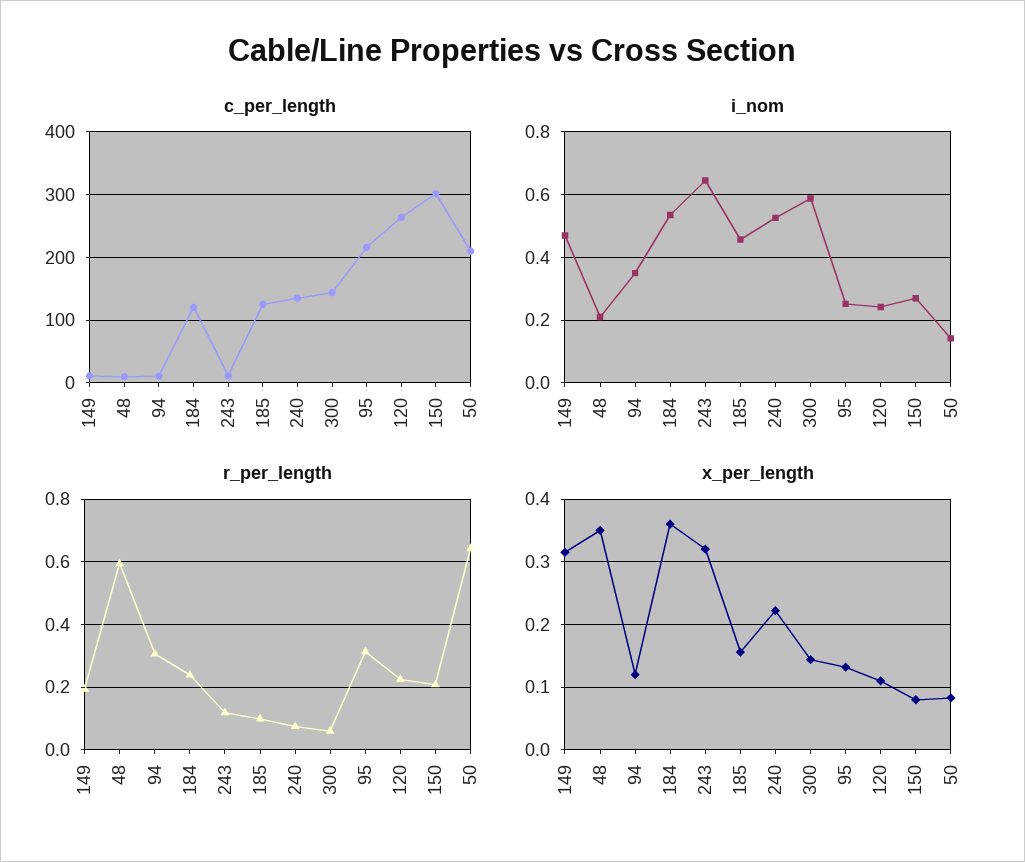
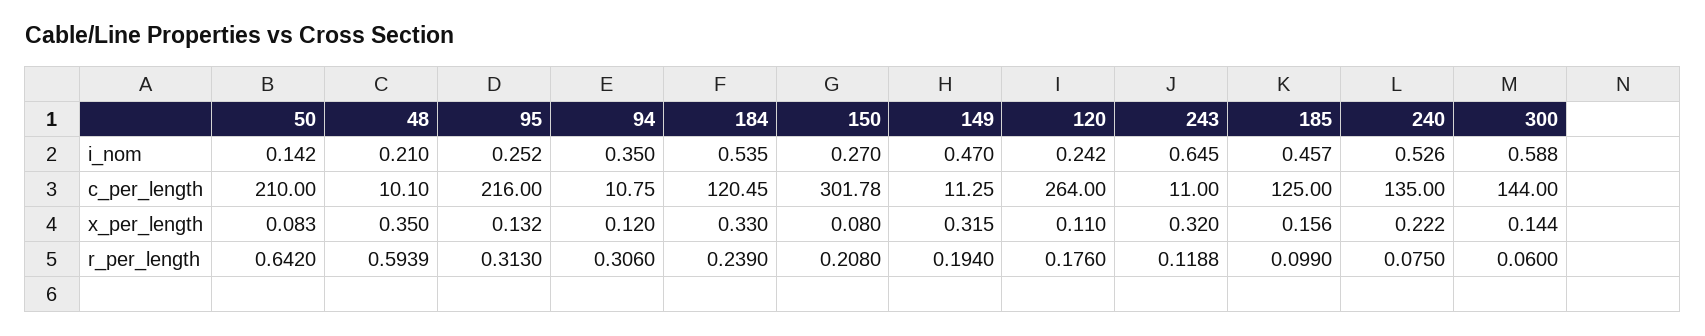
r_per_length, 120: 0.22 -> 0.176
x_per_length, 184: 0.36 -> 0.33

